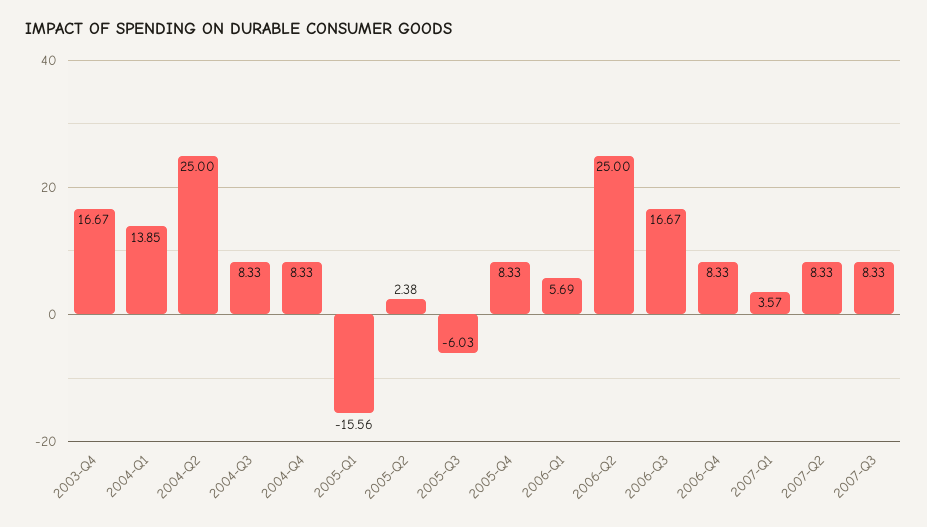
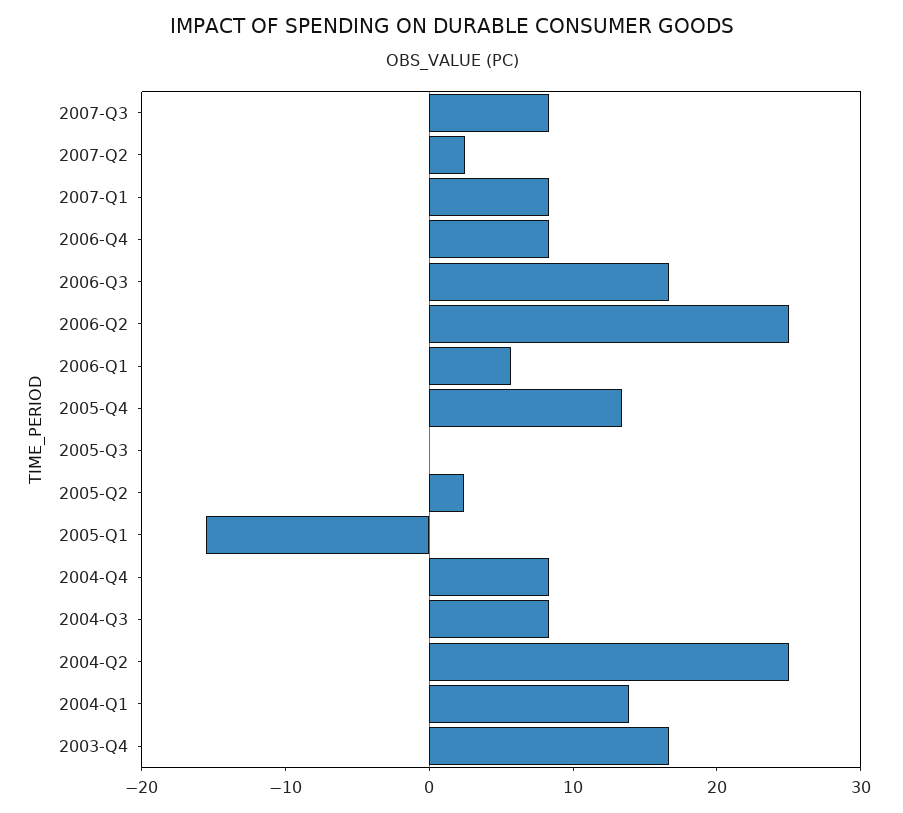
2005-Q3: -6.03 -> 0
2005-Q4: 8.33 -> 14
2007-Q1: 3.57 -> 8
2007-Q2: 8.33 -> 2

